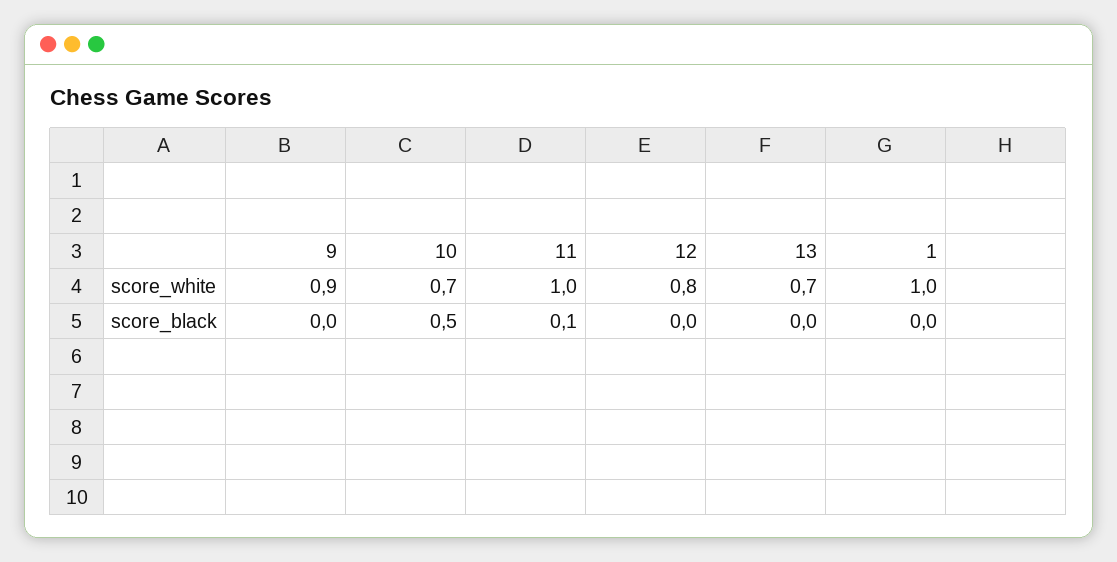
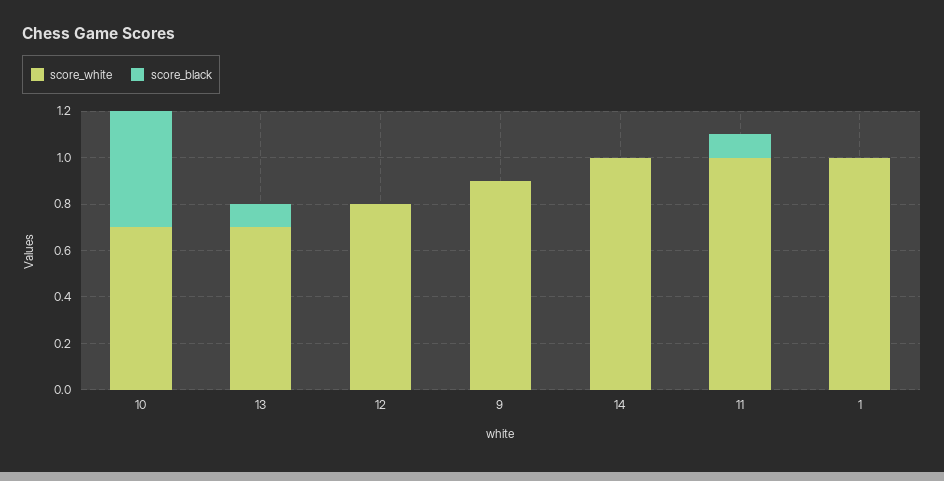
score_black, 13: 0 -> 0.1
score_white, 14: none -> 1
score_black, 14: none -> 0

